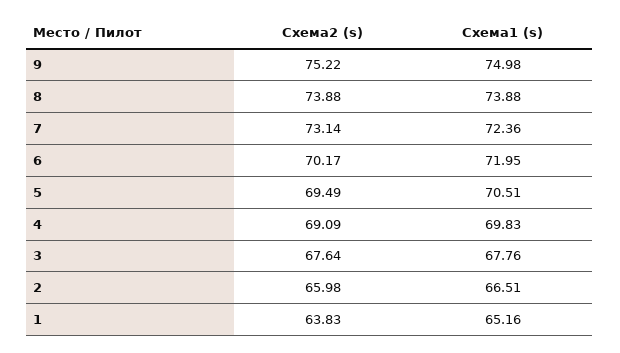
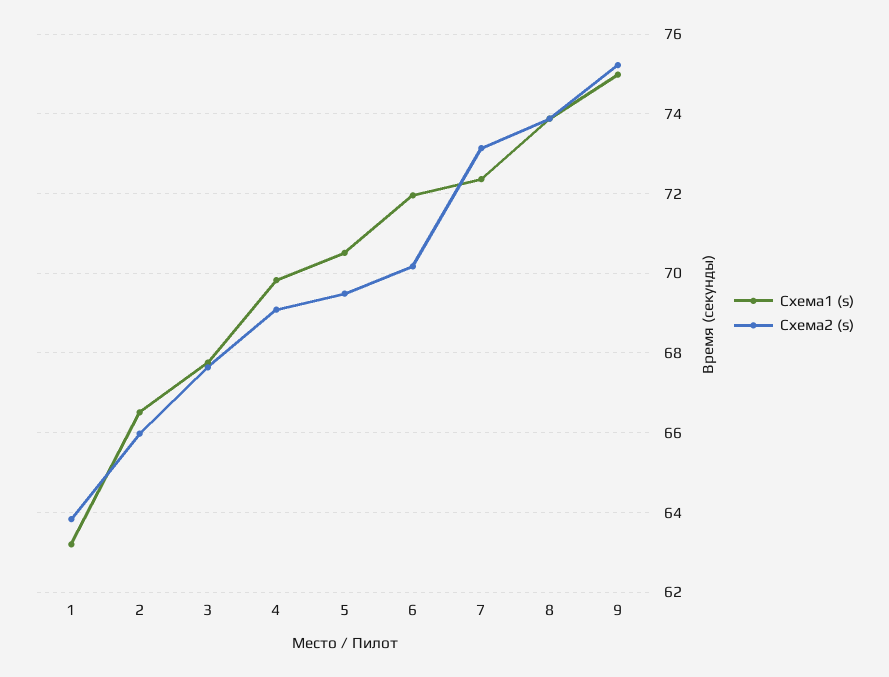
Схема1 (s), 1: 65.16 -> 63.2

